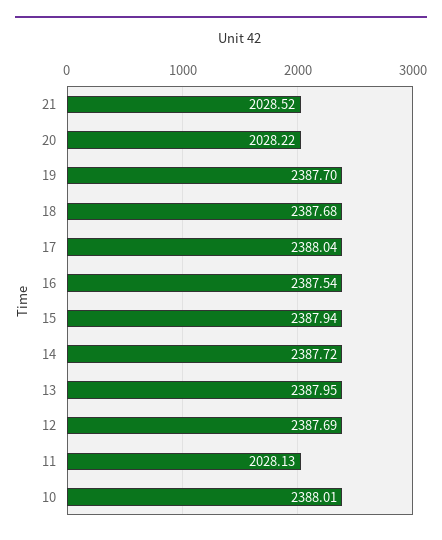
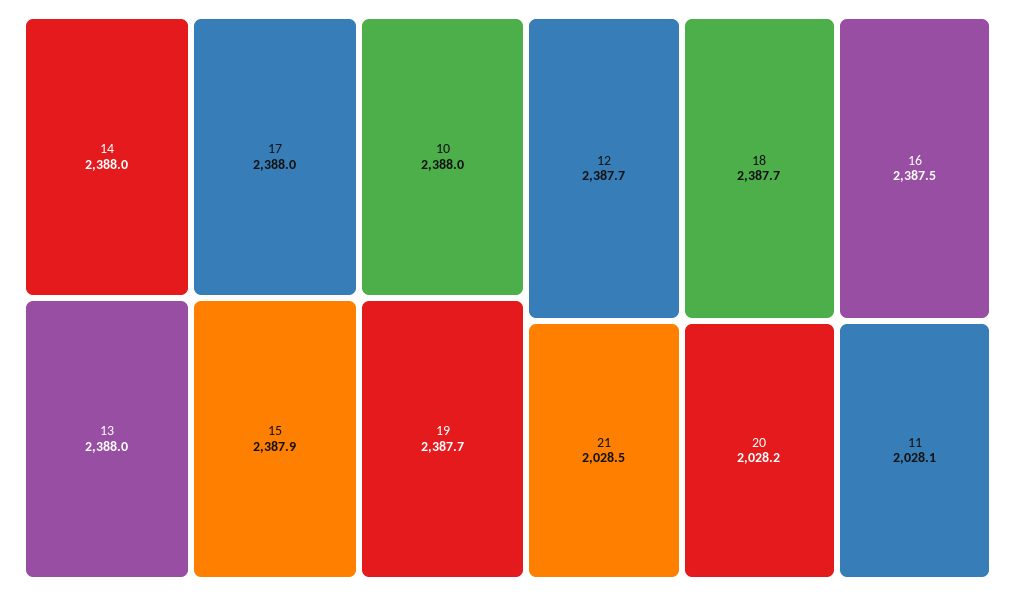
14: 2387.72 -> 2388

